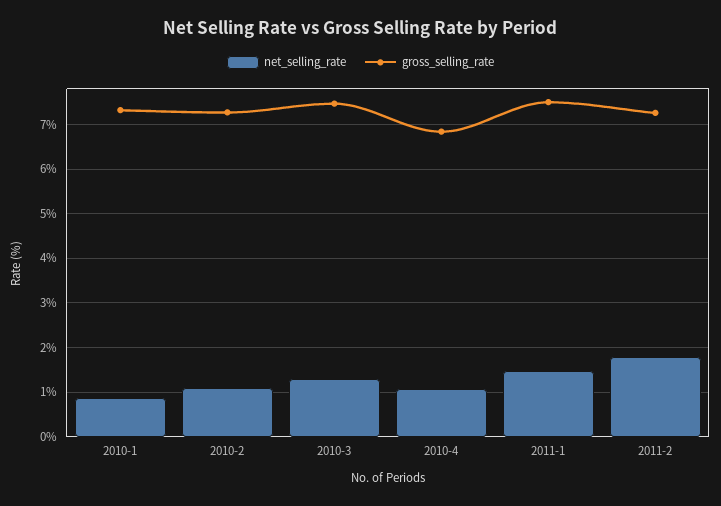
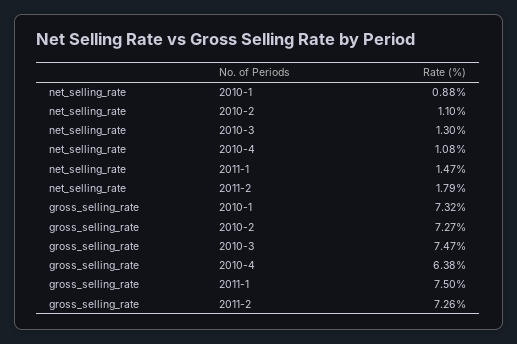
gross_selling_rate, 2010-4: 6.8 -> 6.38

